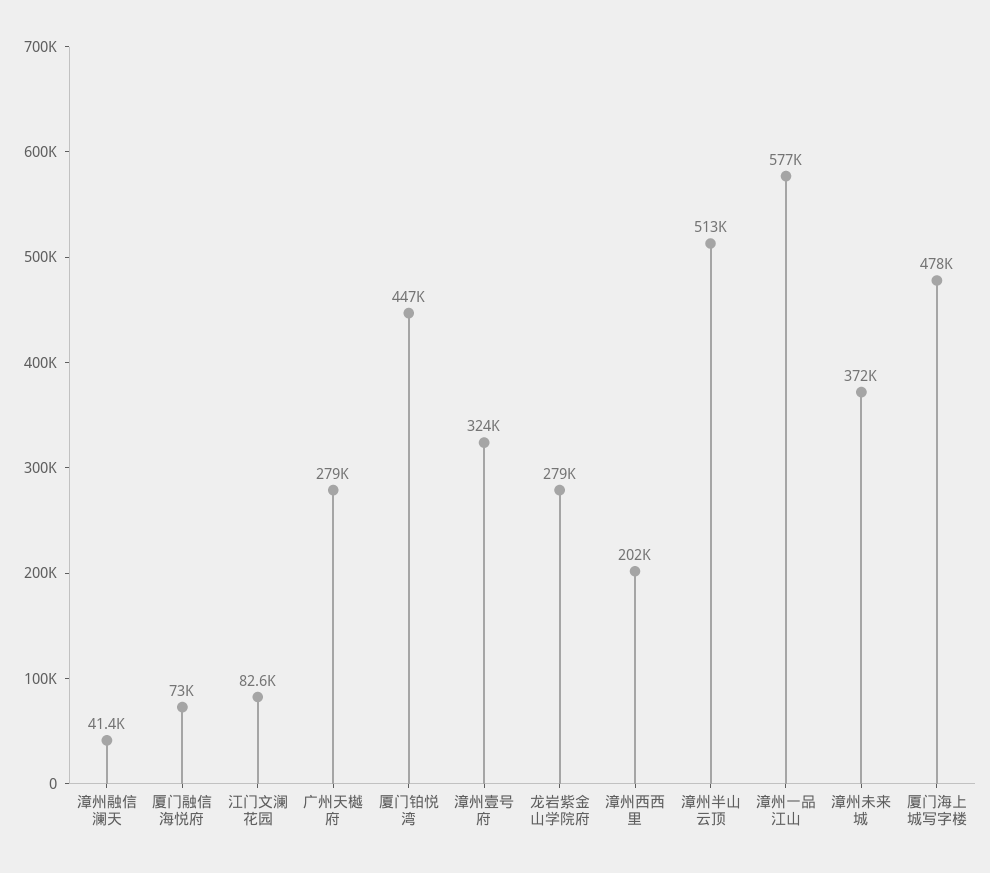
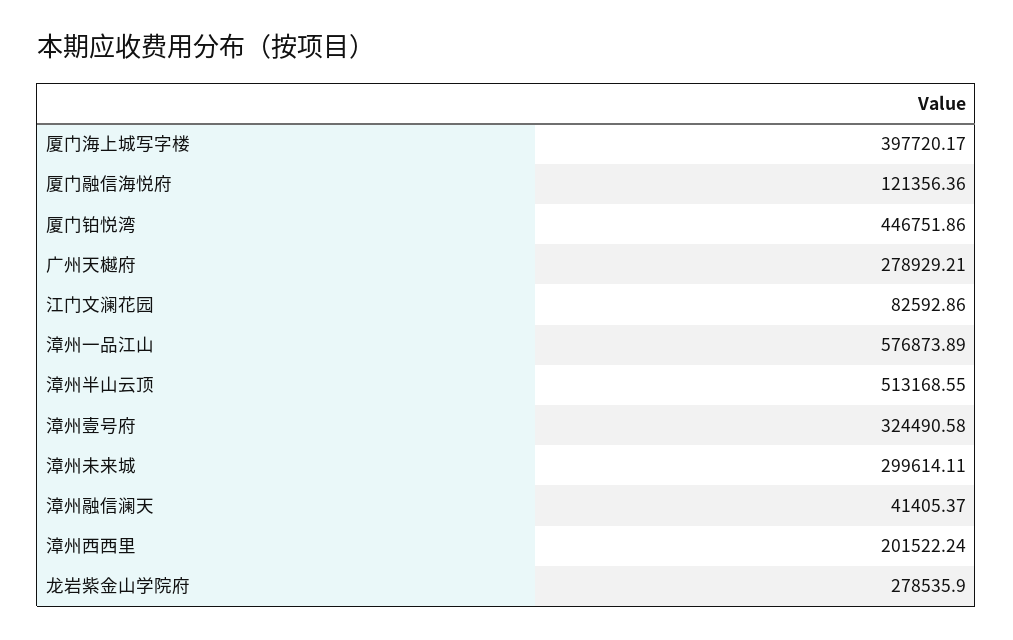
厦门融信海悦府: 73000 -> 121356.36
漳州未来城: 372000 -> 299614.11
厦门海上城写字楼: 478000 -> 397720.17

